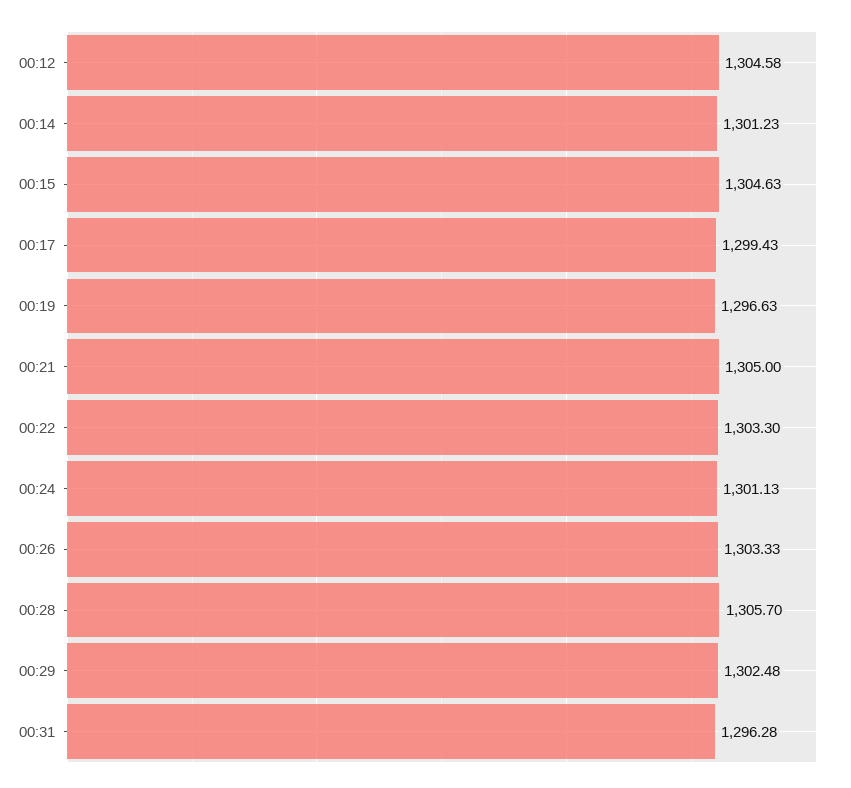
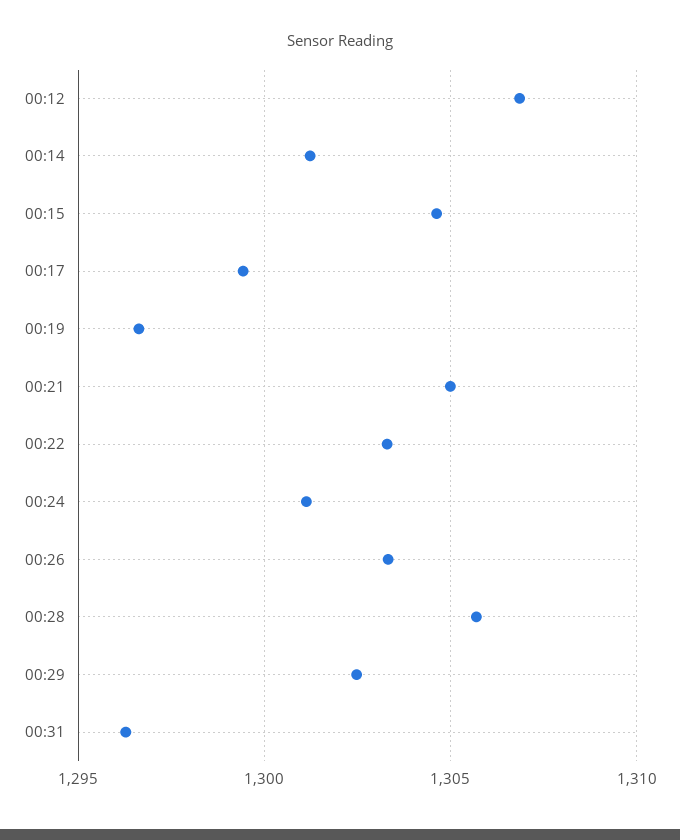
00:12: 1304.58 -> 1307

